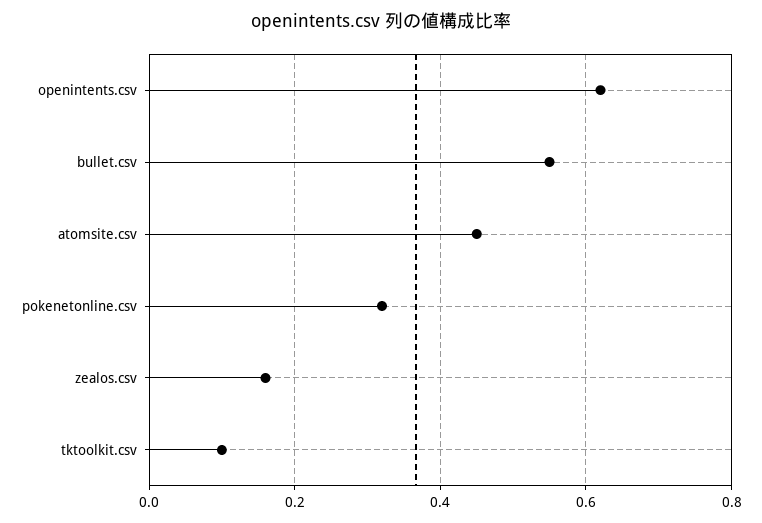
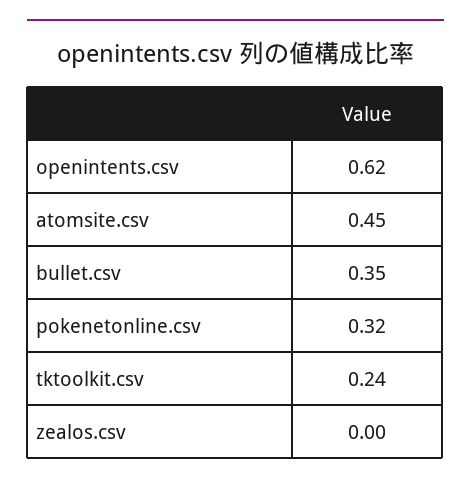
bullet.csv: 0.55 -> 0.35
zealos.csv: 0.15 -> 0
tktoolkit.csv: 0.1 -> 0.24

